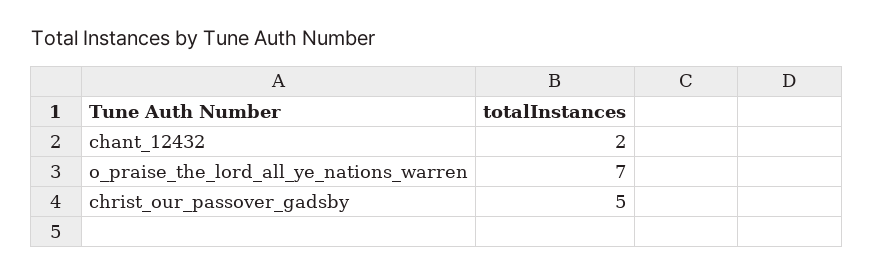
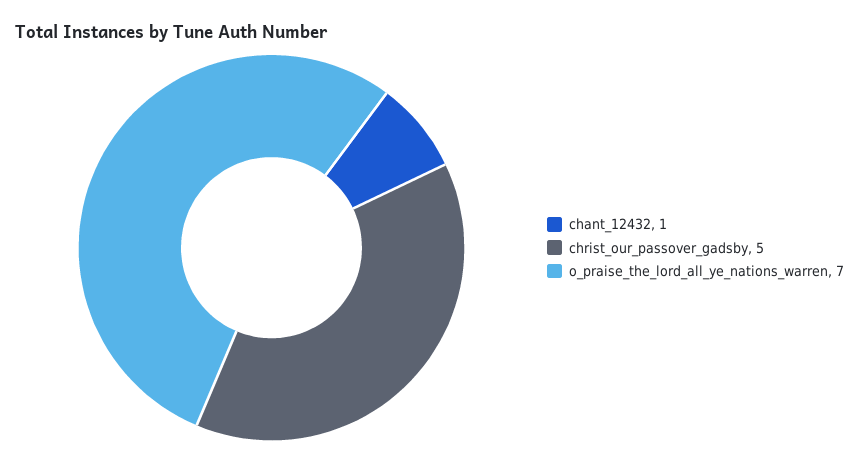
chant_12432: 2 -> 1

